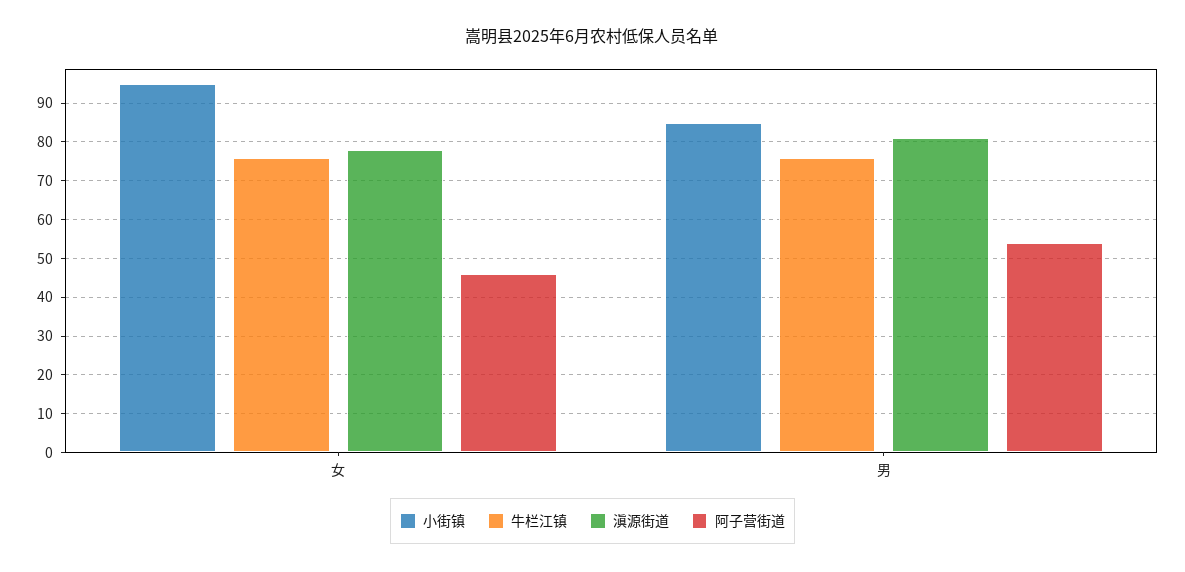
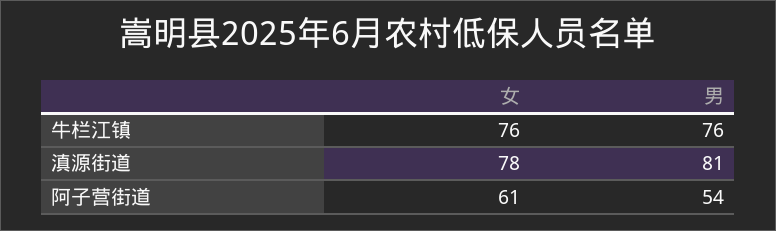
小街镇, 女: 95 -> none
阿子营街道, 女: 45 -> 61
小街镇, 男: 85 -> none

